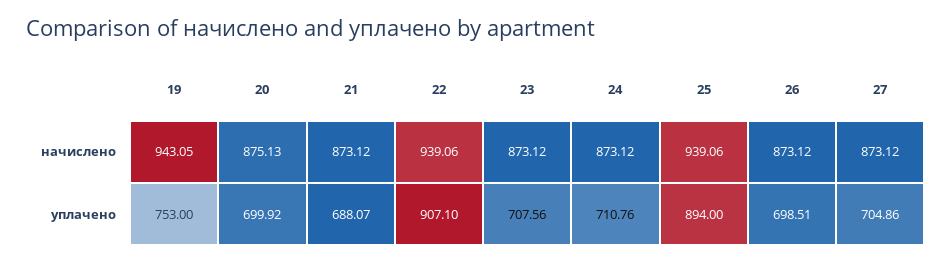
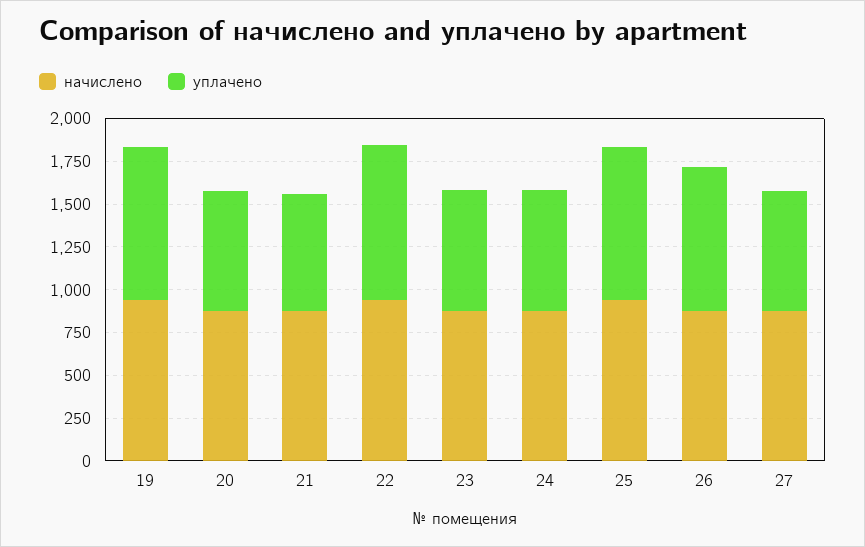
уплачено, 19: 753 -> 900
уплачено, 26: 698.51 -> 850

